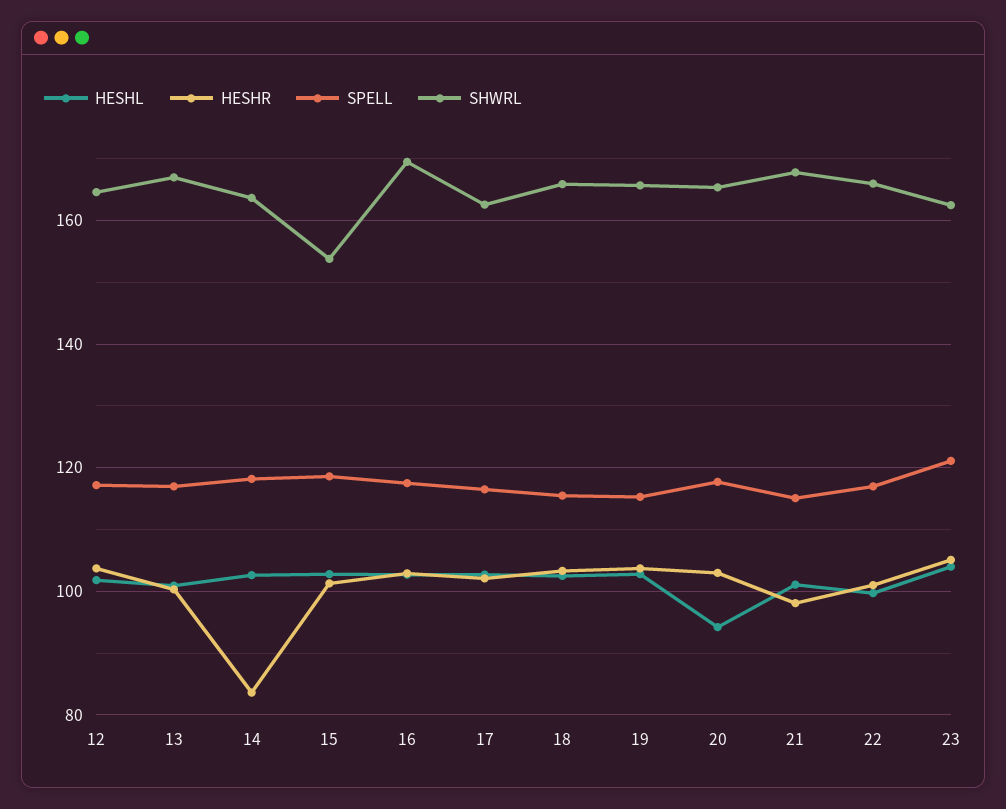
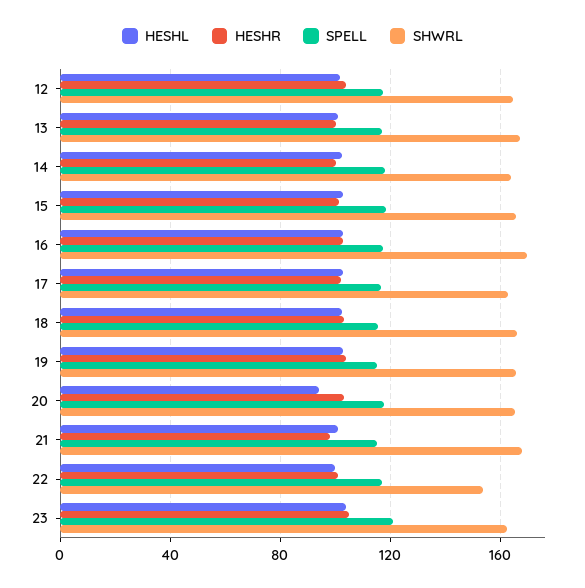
HESHR, 14: 84 -> 100
SHWRL, 15: 154 -> 165
SHWRL, 22: 166 -> 155

